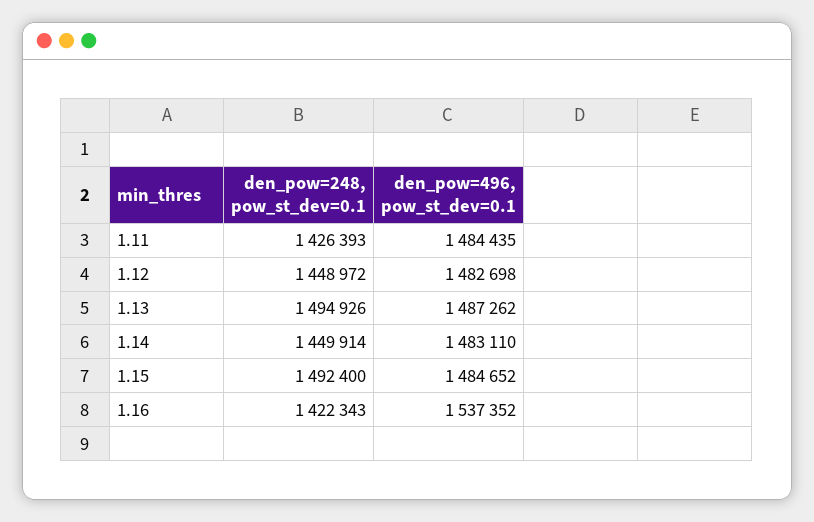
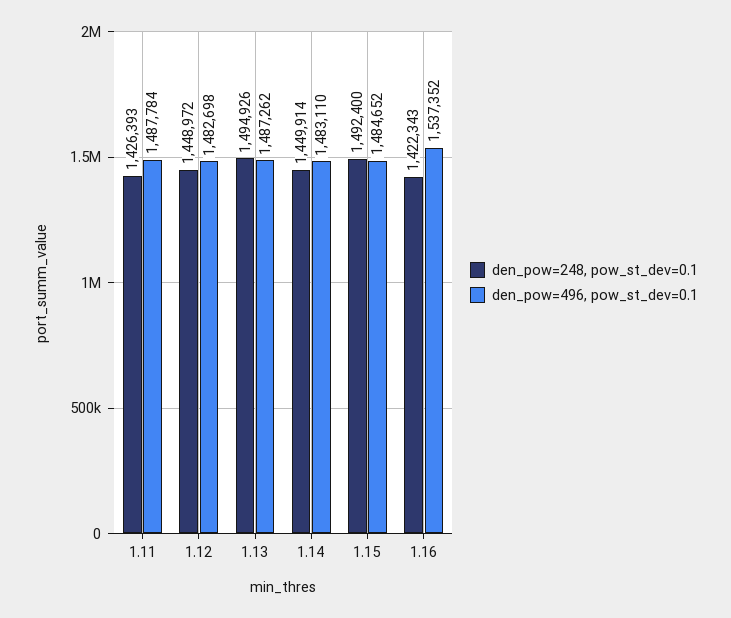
den_pow=496, pow_st_dev=0.1, 1.11: 1484435 -> 1487784

